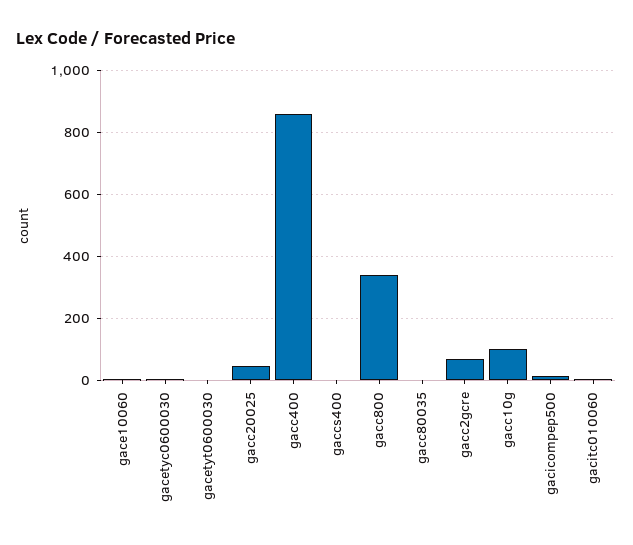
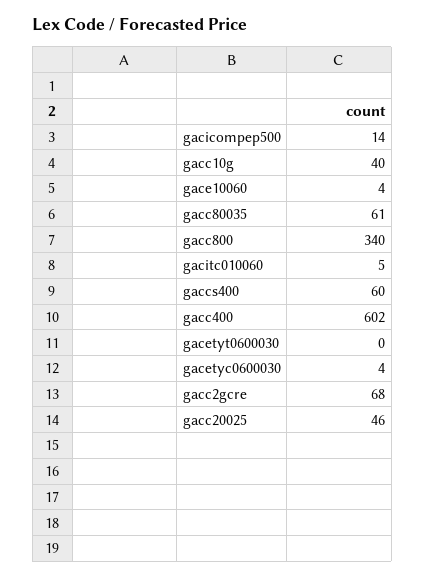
gacc400: 860 -> 602
gaccs400: 0 -> 60
gacc80035: 0 -> 61
gacc10g: 100 -> 40

